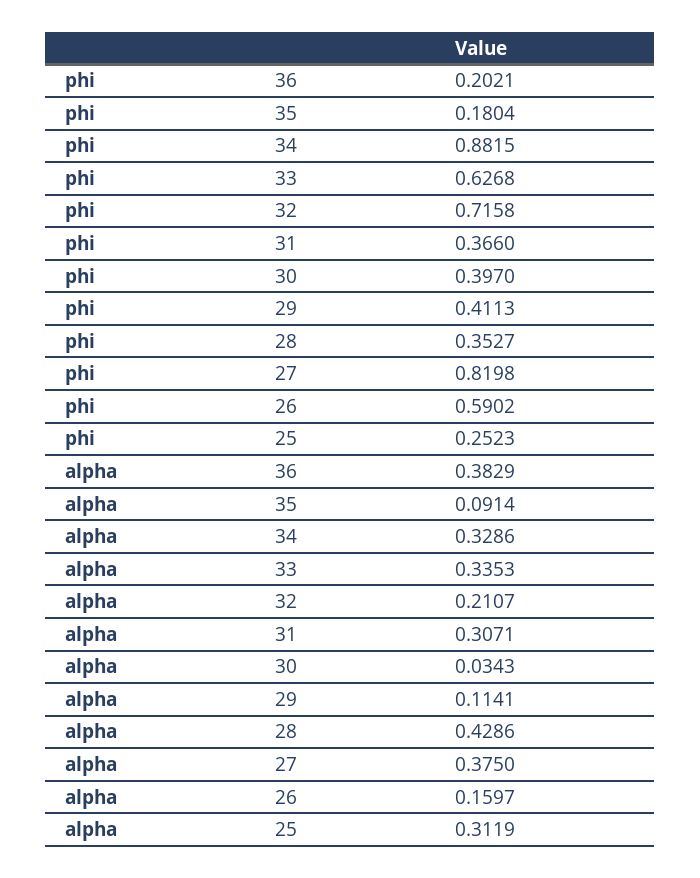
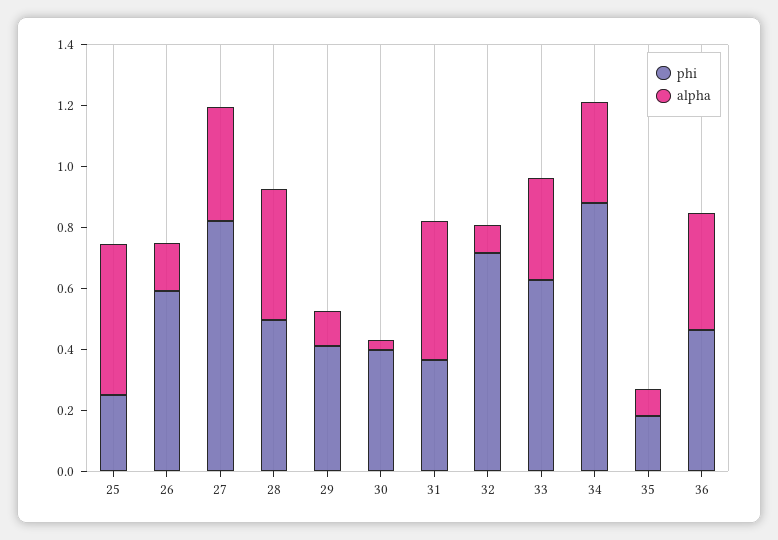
phi, 36: 0.2021 -> 0.45
phi, 28: 0.3527 -> 0.5
alpha, 32: 0.2107 -> 0.1
alpha, 31: 0.3071 -> 0.45
alpha, 25: 0.3119 -> 0.5

